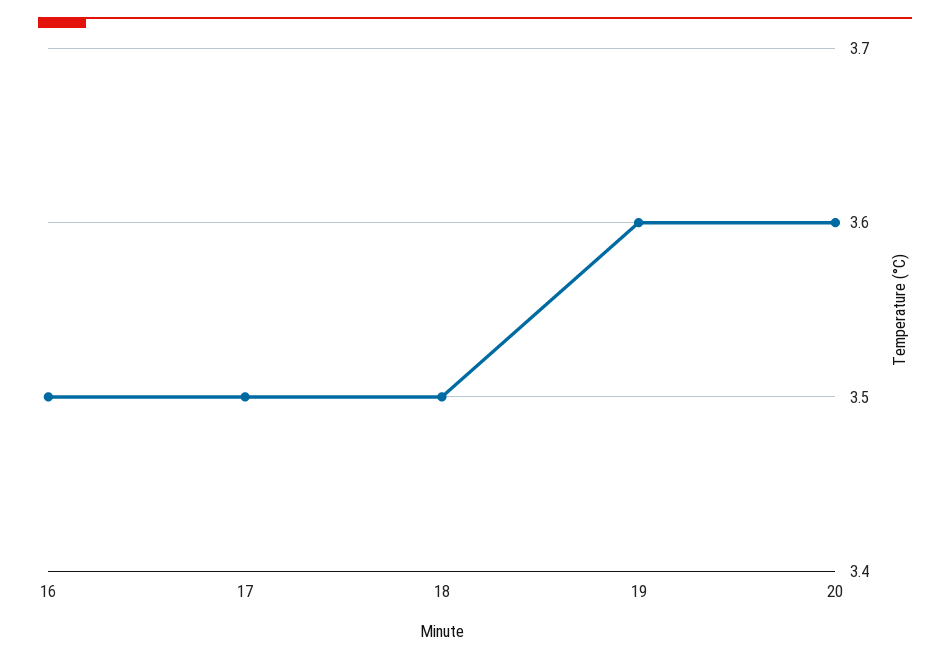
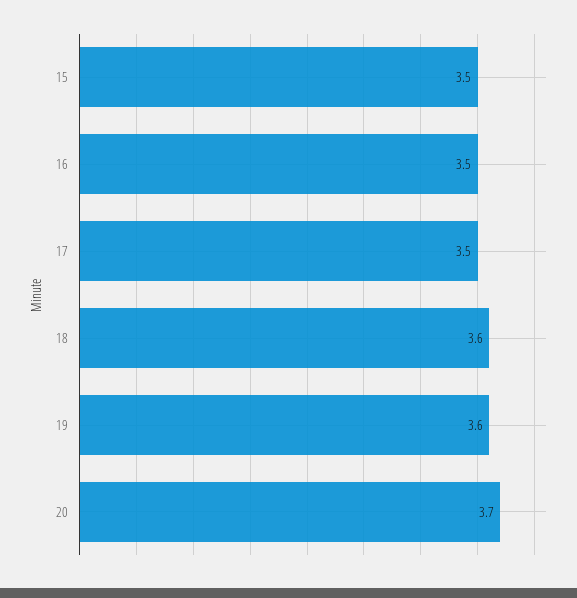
18: 3.5 -> 3.6
20: 3.6 -> 3.7
15: none -> 3.5

